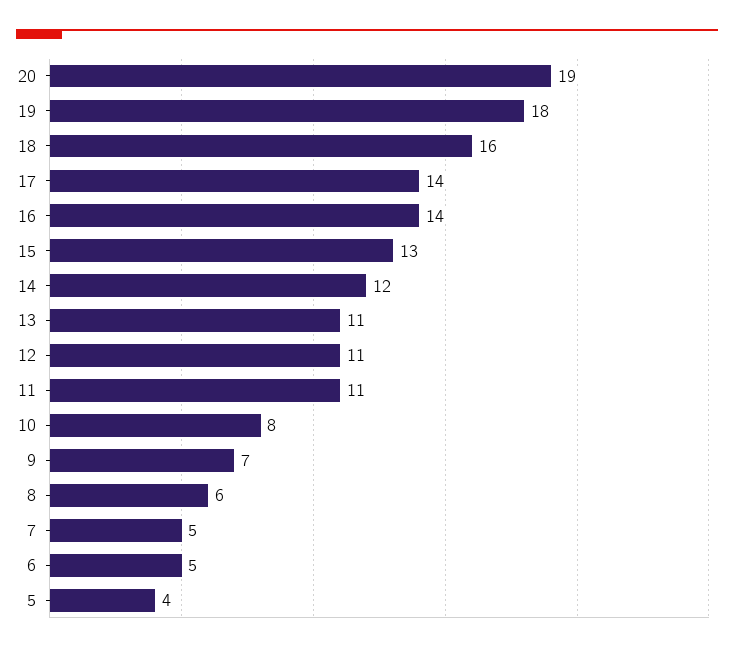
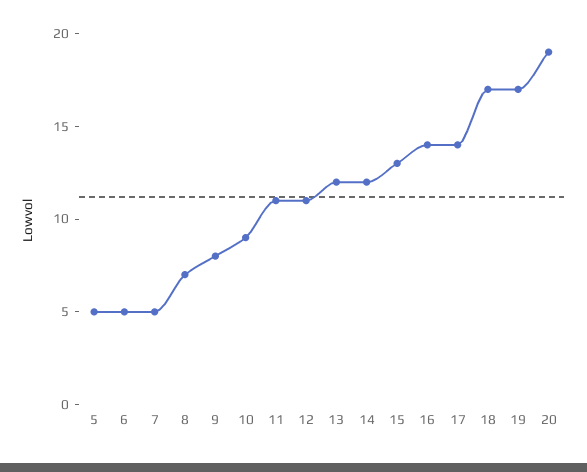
19: 18 -> 17
18: 16 -> 17
13: 11 -> 12
10: 8 -> 9
9: 7 -> 8
8: 6 -> 7
5: 4 -> 5

